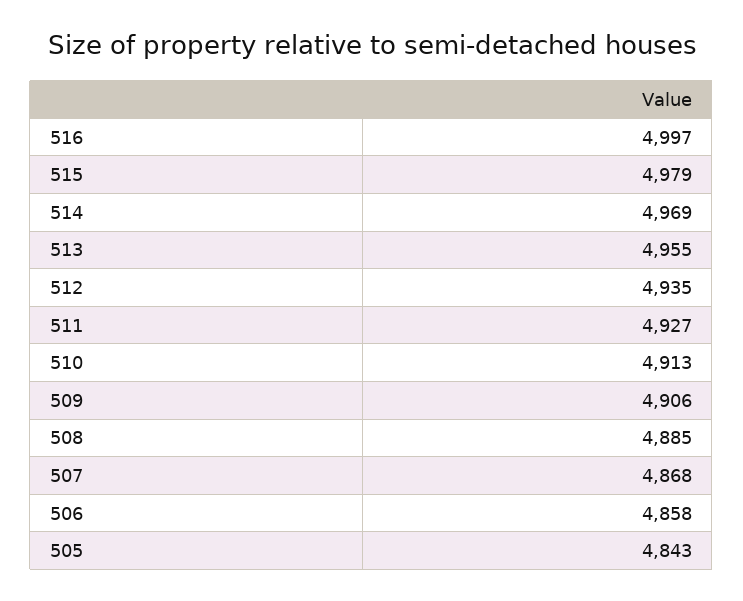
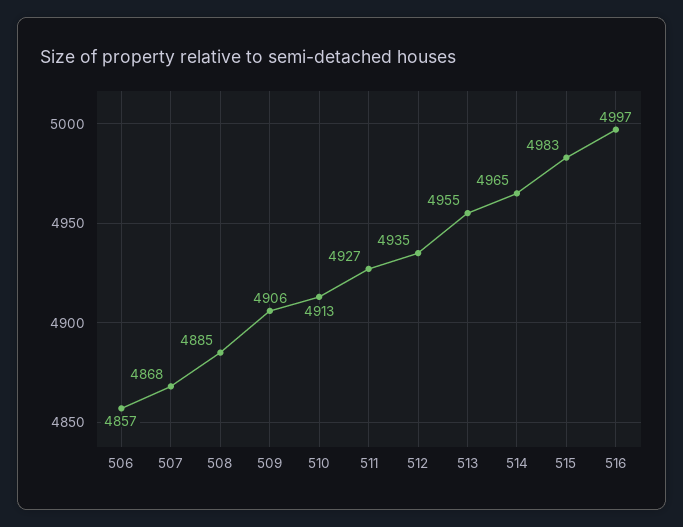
515: 4979 -> 4983
514: 4969 -> 4965
506: 4858 -> 4857
505: 4843 -> none

